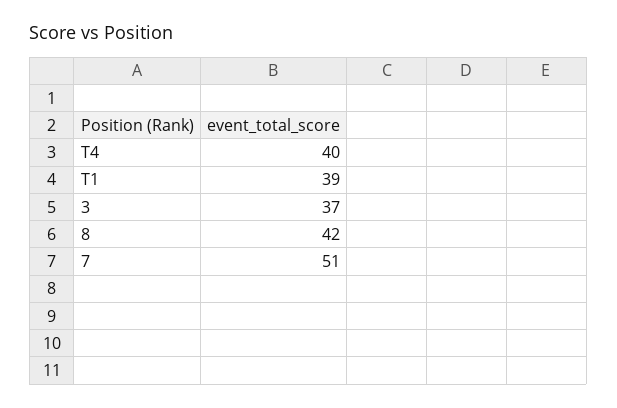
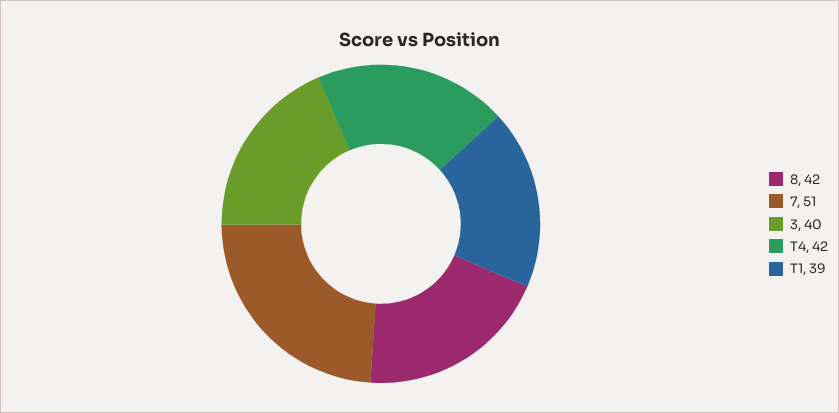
T4: 40 -> 42
3: 37 -> 40

